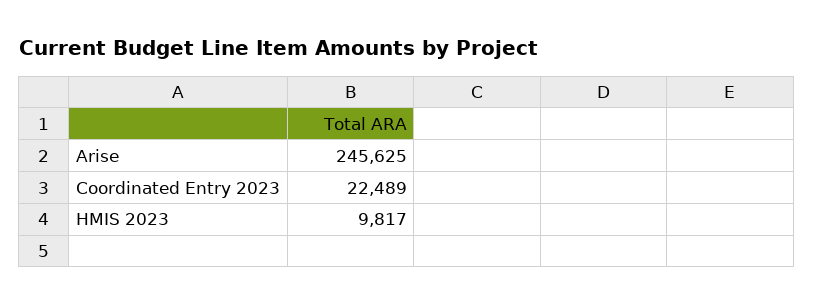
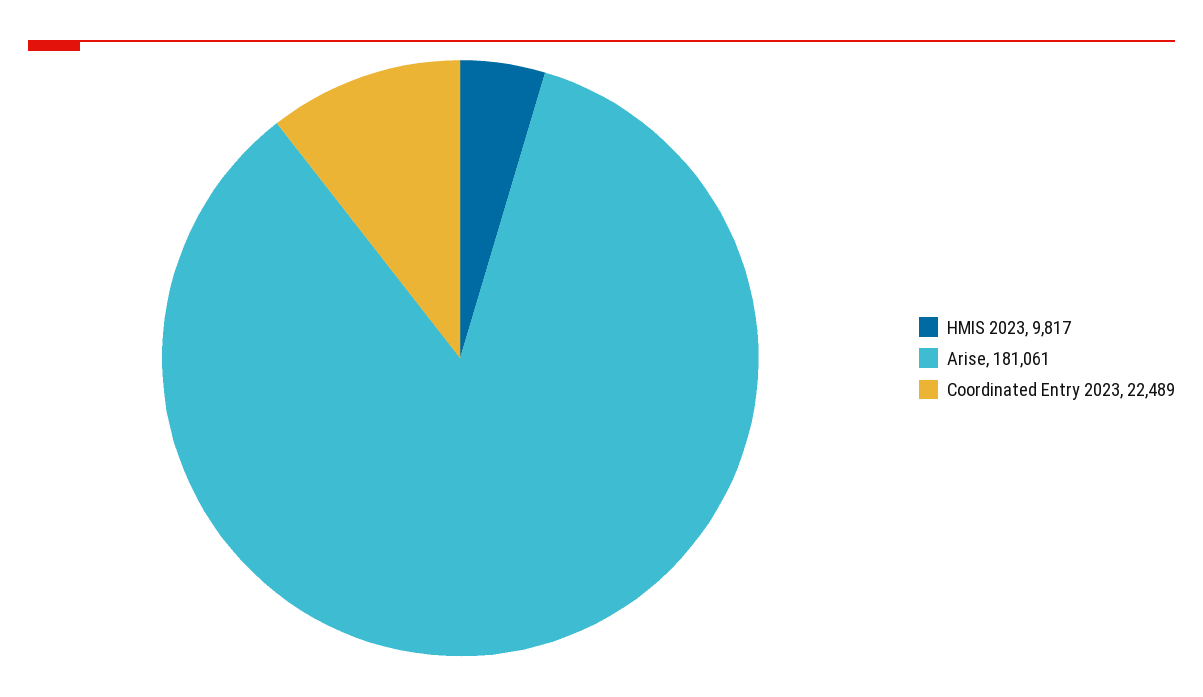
Arise: 245625 -> 181061

